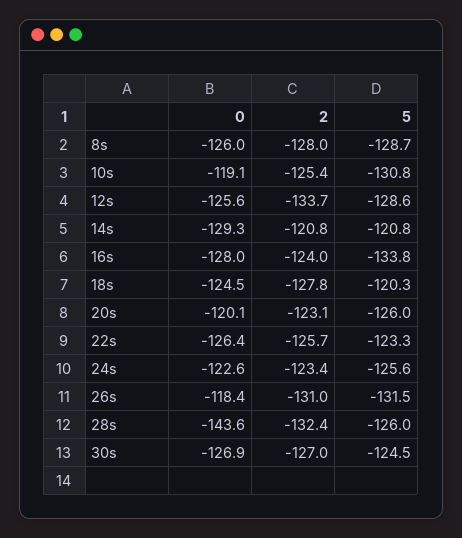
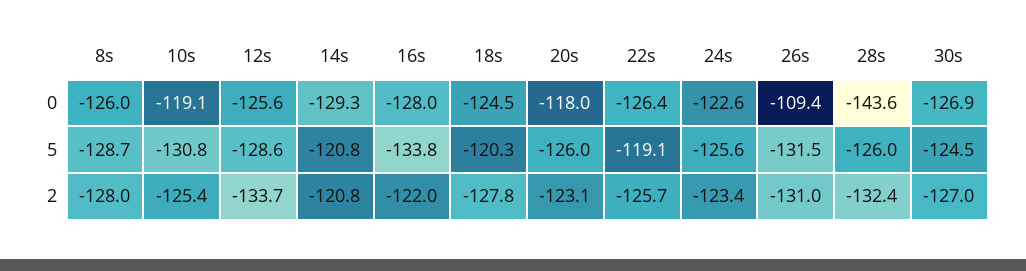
2, 16s: -124 -> -122
0, 20s: -120.1 -> -118
5, 22s: -123.3 -> -119.1
0, 26s: -118.4 -> -109.4

